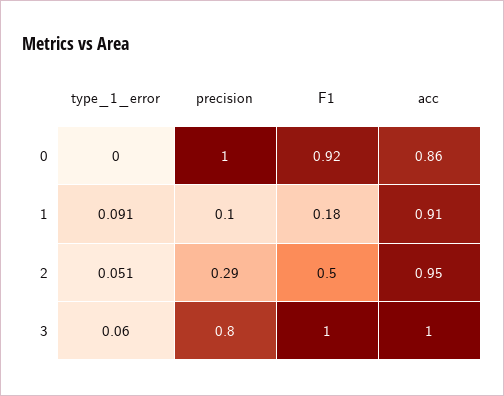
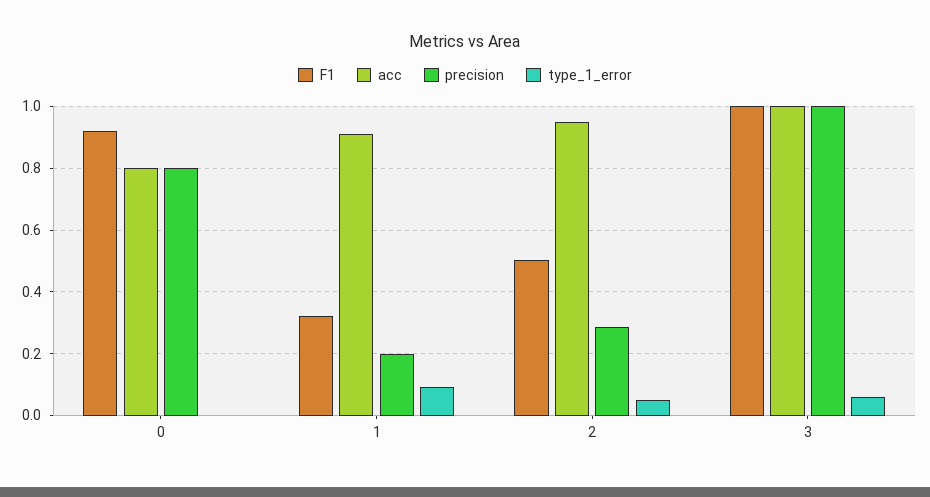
precision, 0: 1 -> 0.8
acc, 0: 0.86 -> 0.8
precision, 1: 0.1 -> 0.2
F1, 1: 0.18 -> 0.32
precision, 3: 0.8 -> 1

